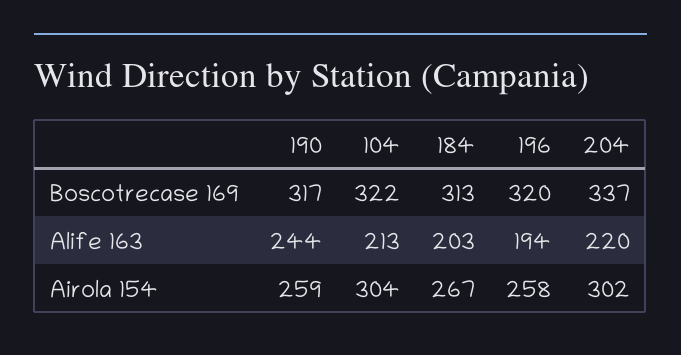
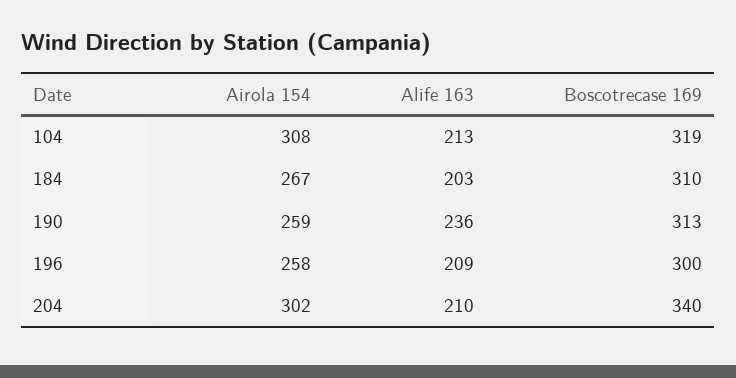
190, Boscotrecase 169: 317 -> 313
104, Boscotrecase 169: 322 -> 319
184, Boscotrecase 169: 313 -> 310
196, Boscotrecase 169: 320 -> 300
204, Boscotrecase 169: 337 -> 340
190, Alife 163: 244 -> 236
196, Alife 163: 194 -> 209
204, Alife 163: 220 -> 210
104, Airola 154: 304 -> 308

